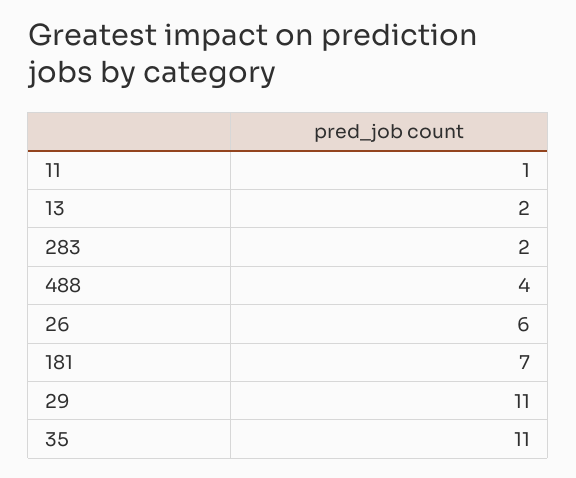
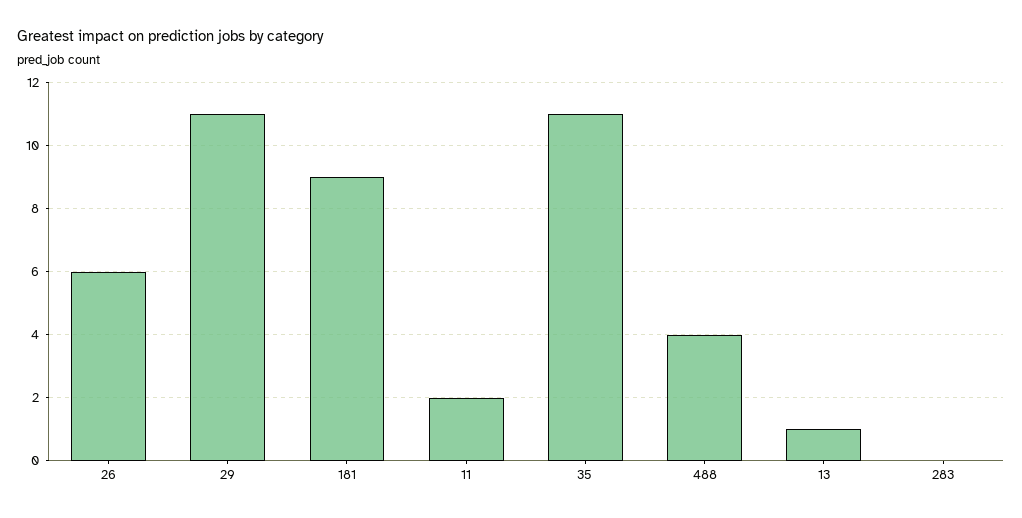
11: 1 -> 2
13: 2 -> 1
283: 2 -> 0
181: 7 -> 9

